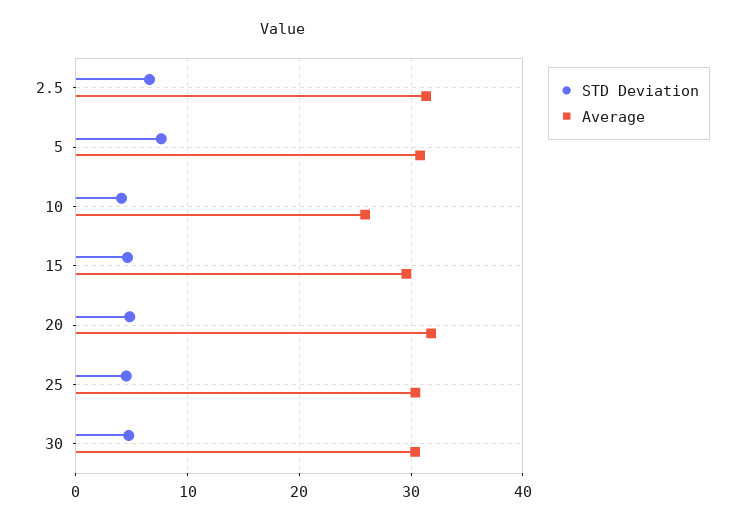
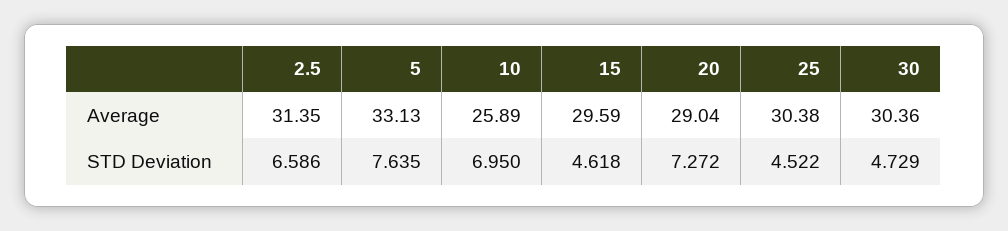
Average, 5: 31 -> 33.13
STD Deviation, 10: 4 -> 6.95
STD Deviation, 20: 5 -> 7.272
Average, 20: 32 -> 29.04

